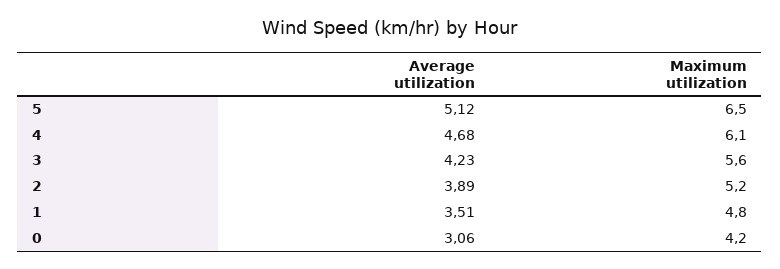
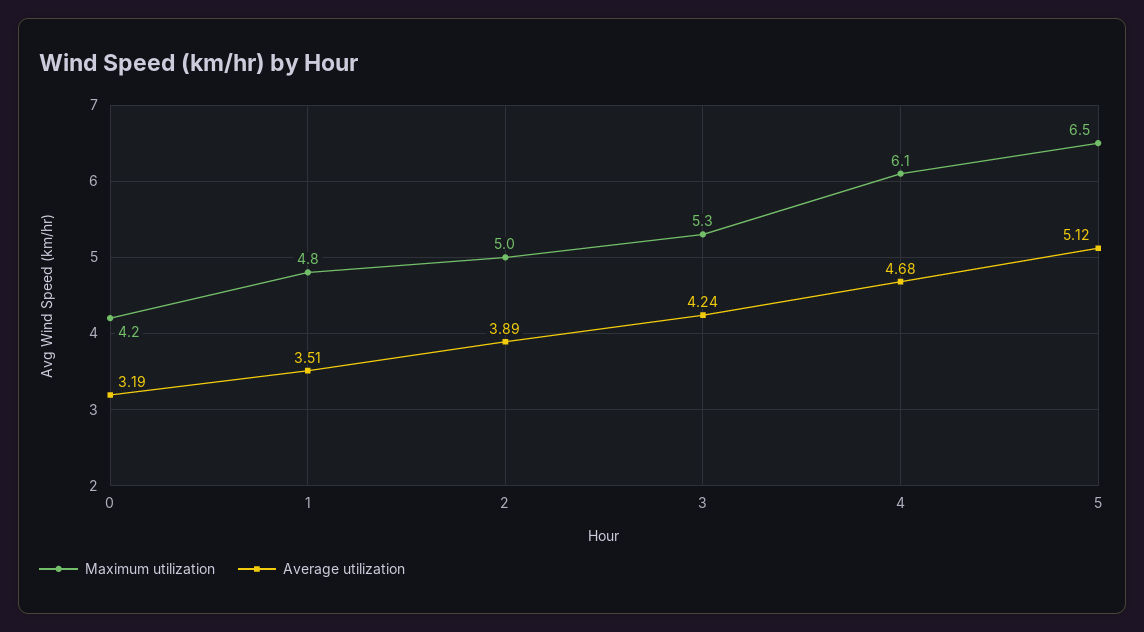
Average utilization, 3: 4.23 -> 4.24
Maximum utilization, 3: 5.6 -> 5.3
Maximum utilization, 2: 5.2 -> 5
Average utilization, 0: 3.06 -> 3.19

